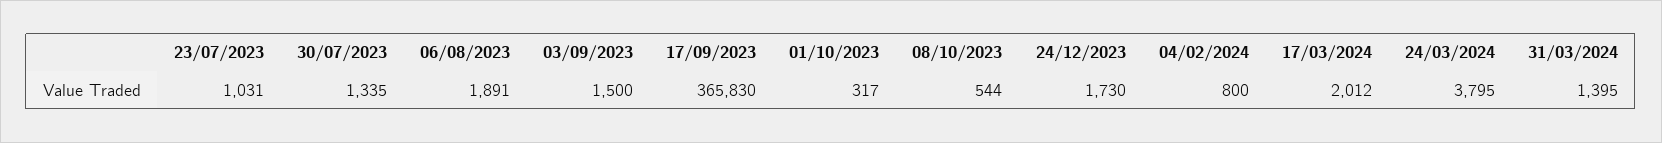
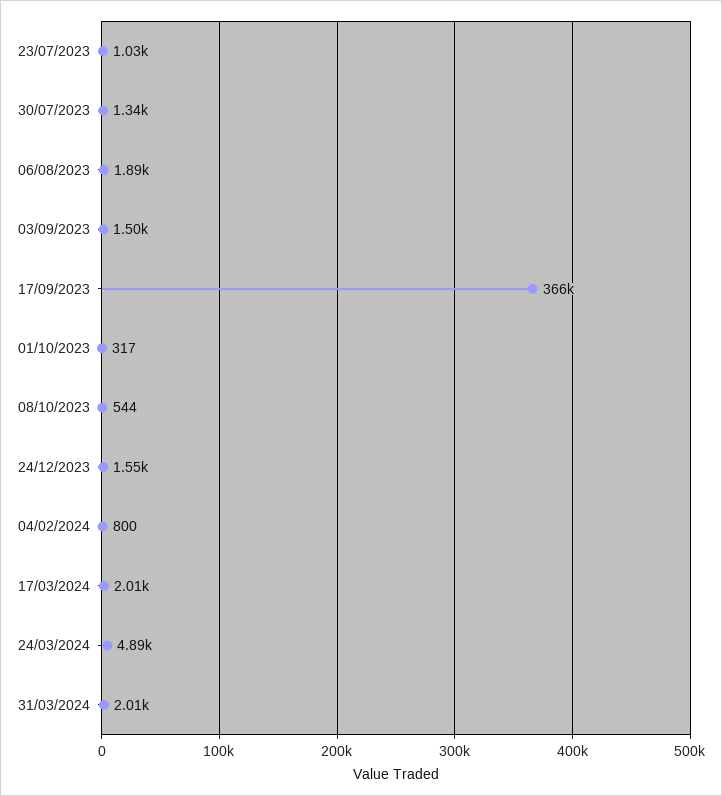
24/12/2023: 1730 -> 1550
24/03/2024: 3795 -> 4890
31/03/2024: 1395 -> 2010

